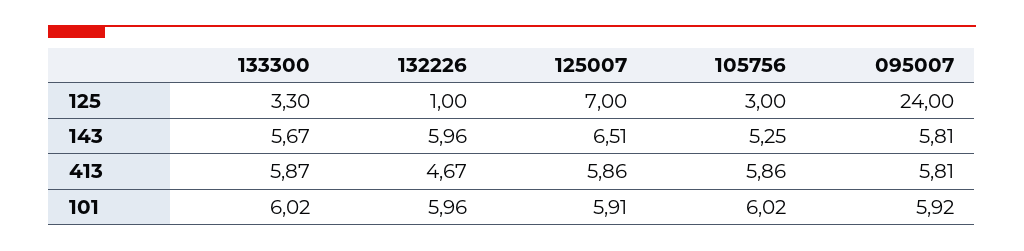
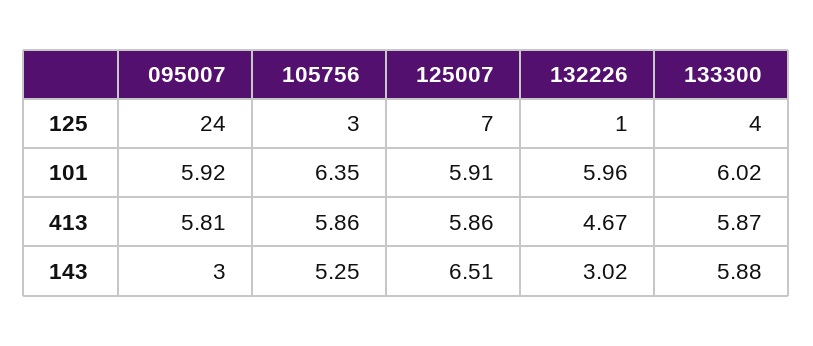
133300, 125: 3.3 -> 4
133300, 143: 5.67 -> 5.88
132226, 143: 5.96 -> 3.02
095007, 143: 5.81 -> 3
105756, 101: 6.02 -> 6.35

